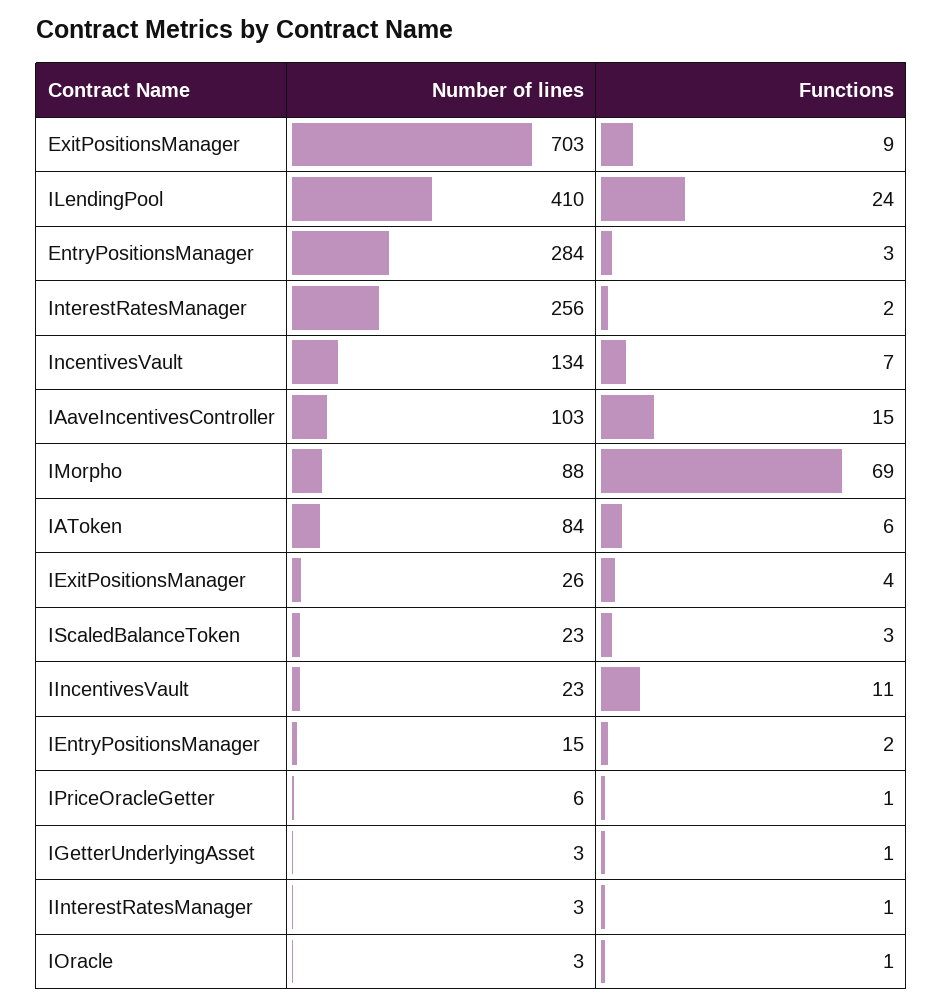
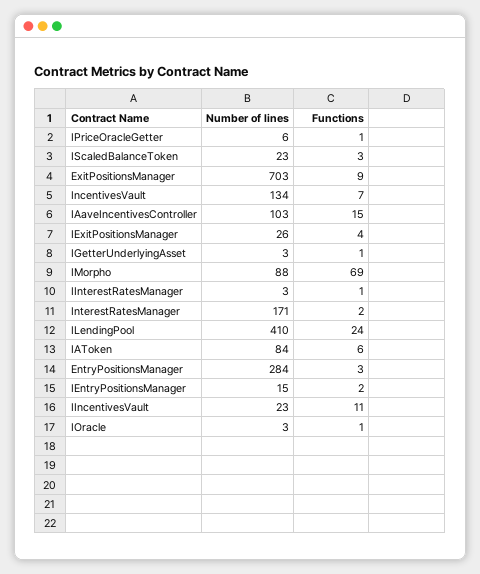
Number of lines, InterestRatesManager: 256 -> 171

